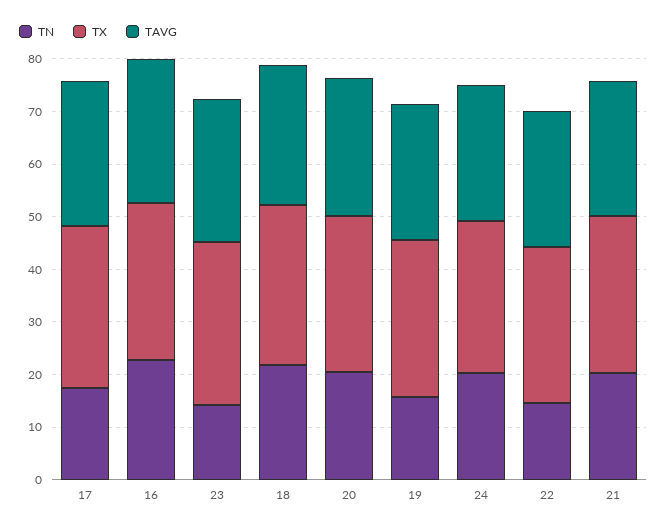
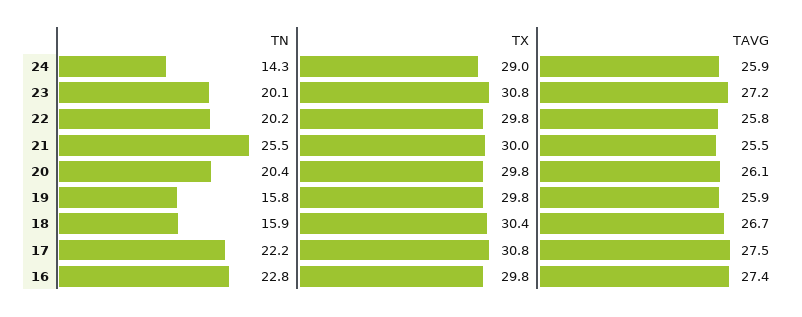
TN, 17: 18 -> 22.2
TN, 23: 14 -> 20.1
TN, 18: 22 -> 15.9
TN, 24: 20 -> 14.3
TN, 22: 14 -> 20.2
TN, 21: 20 -> 25.5

